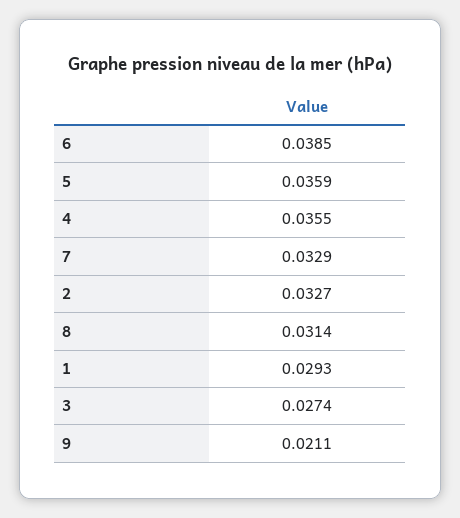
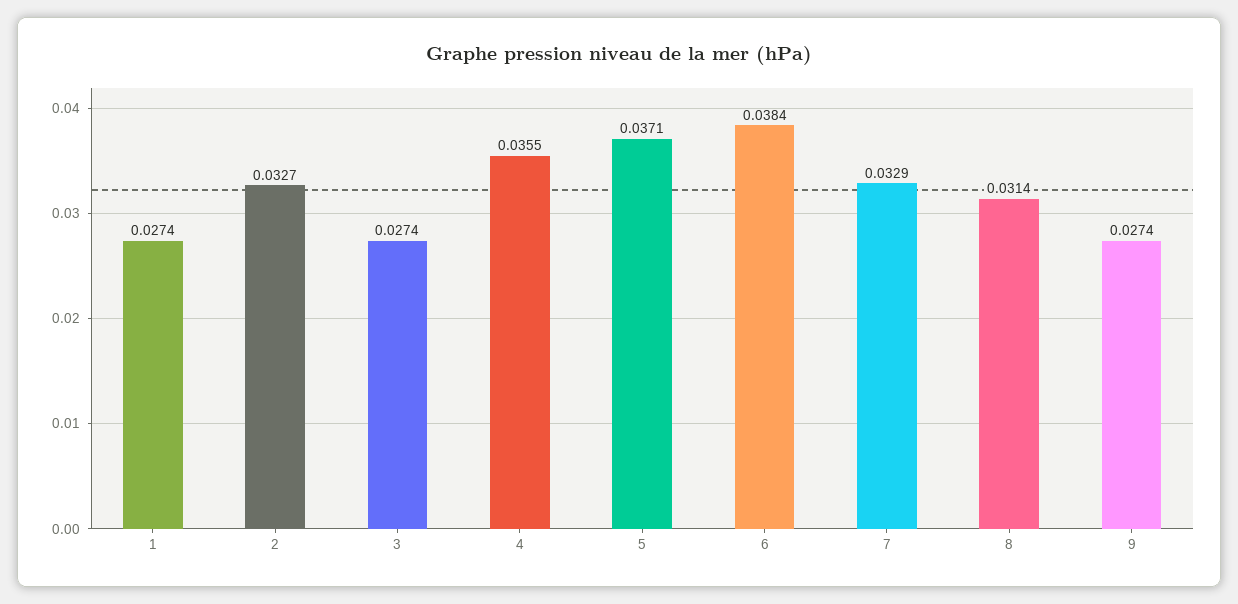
6: 0.0385 -> 0.0384
5: 0.0359 -> 0.0371
1: 0.0293 -> 0.0274
9: 0.0211 -> 0.0274

